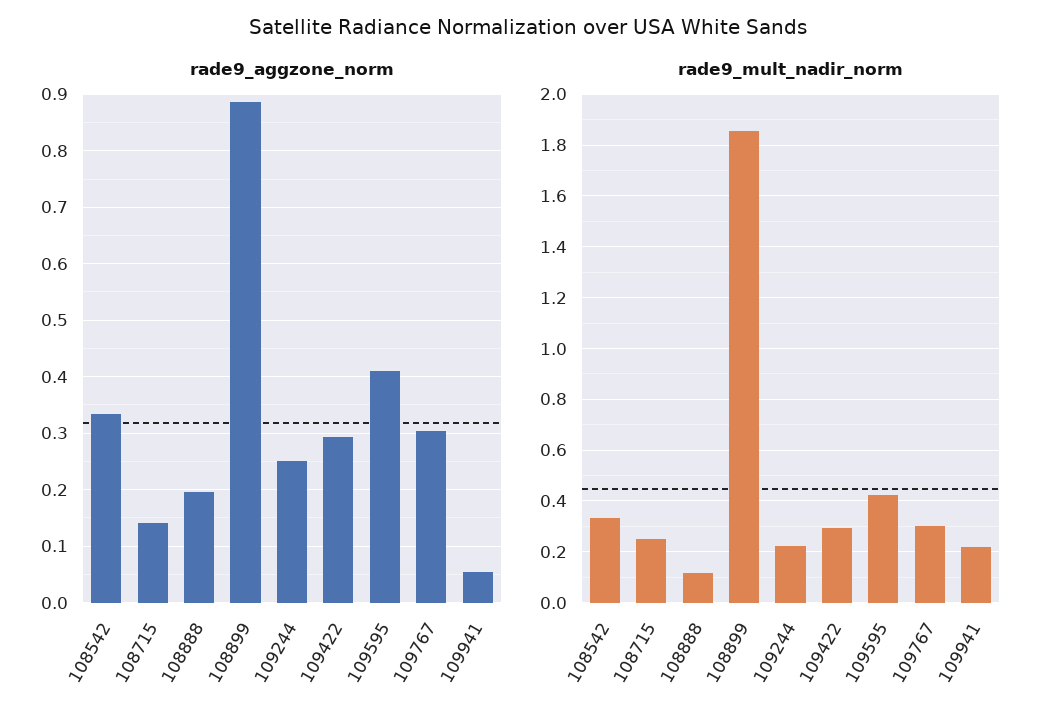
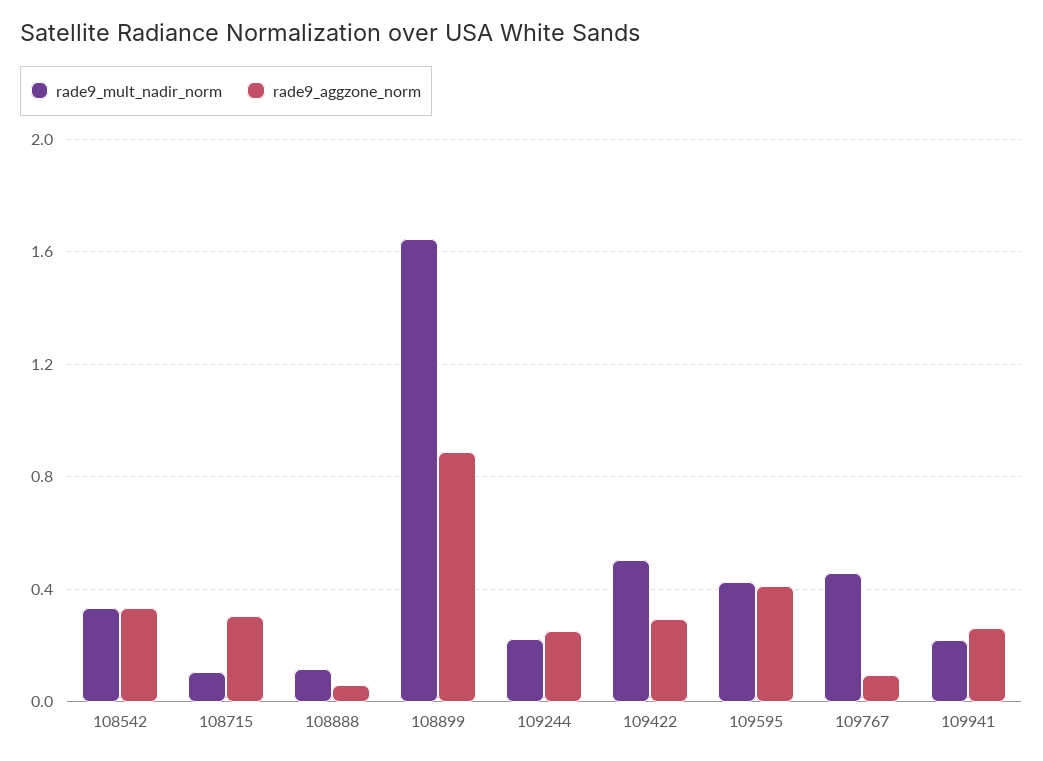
rade9_aggzone_norm, 108715: 0.14 -> 0.3
rade9_aggzone_norm, 108888: 0.2 -> 0.05
rade9_aggzone_norm, 109767: 0.3 -> 0.1
rade9_aggzone_norm, 109941: 0.06 -> 0.25
rade9_mult_nadir_norm, 108715: 0.25 -> 0.1
rade9_mult_nadir_norm, 108899: 1.85 -> 1.65
rade9_mult_nadir_norm, 109422: 0.3 -> 0.5
rade9_mult_nadir_norm, 109767: 0.3 -> 0.45

